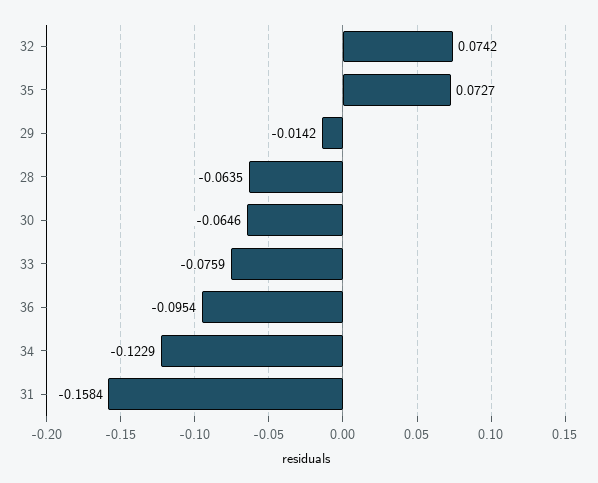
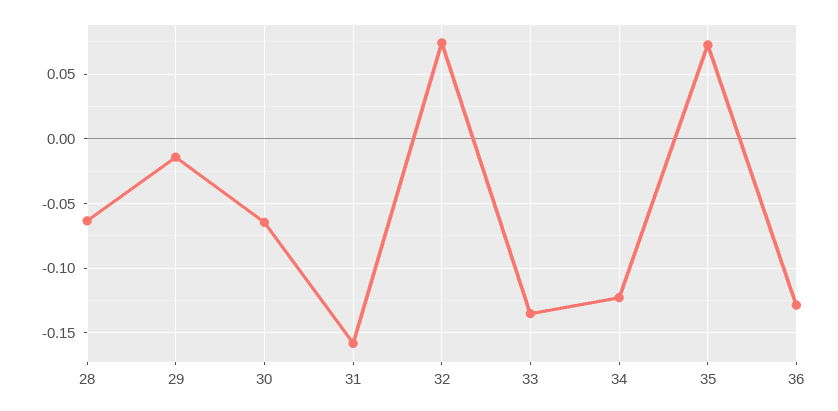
33: -0.0759 -> -0.135
36: -0.0954 -> -0.13

